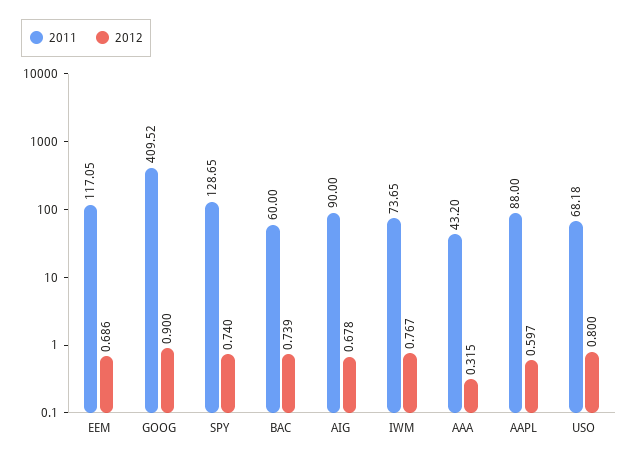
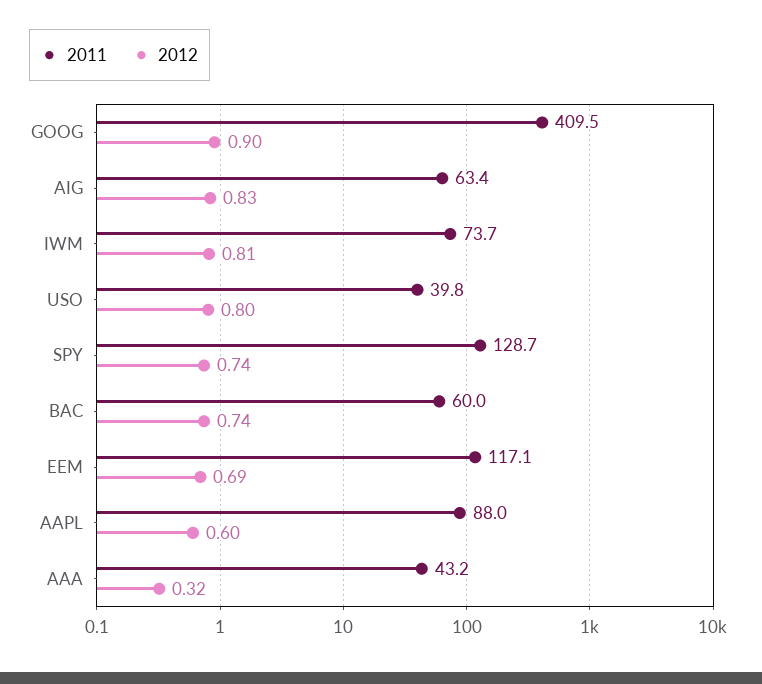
2011, AIG: 90 -> 63.4
2012, AIG: 0.678 -> 0.83
2012, IWM: 0.767 -> 0.81
2011, USO: 68.18 -> 39.8

